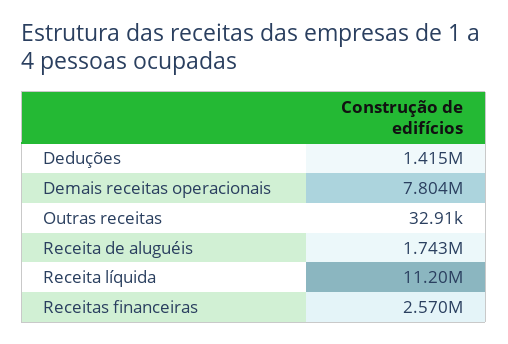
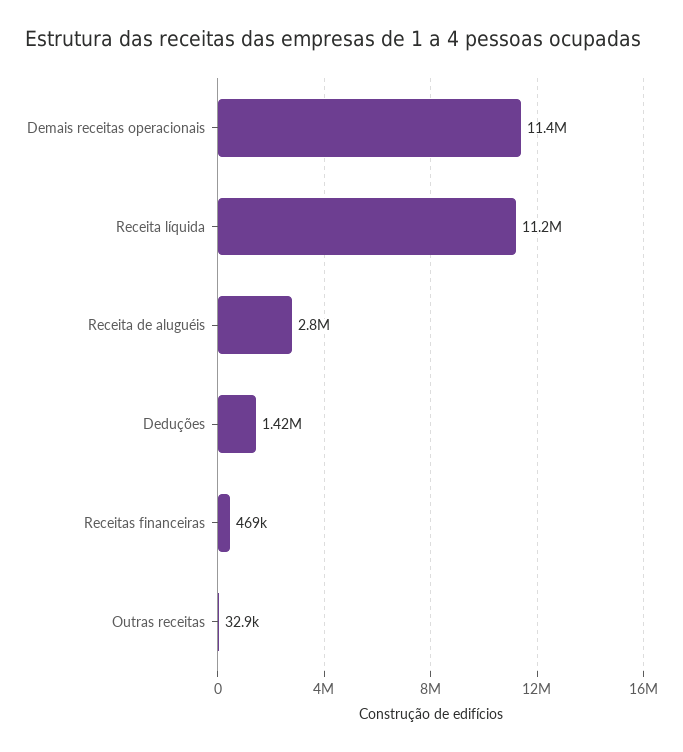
Demais receitas operacionais: 7804000 -> 11400000
Receita de aluguéis: 1743000 -> 2800000
Receitas financeiras: 2570000 -> 469000

